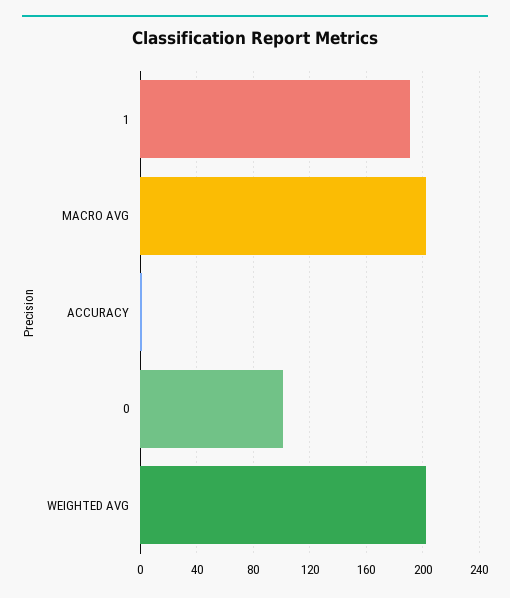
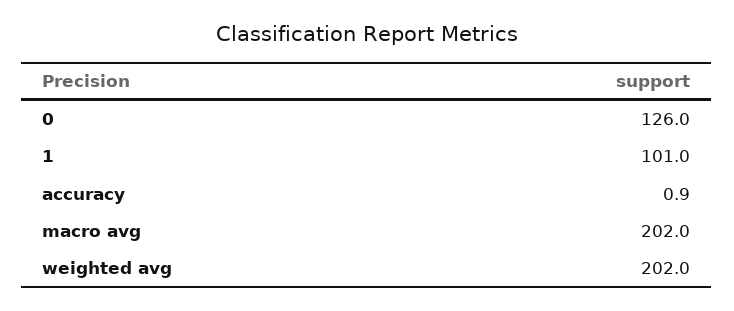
1: 190 -> 101
0: 100 -> 126

